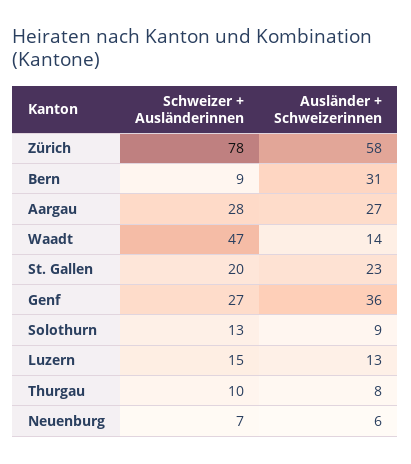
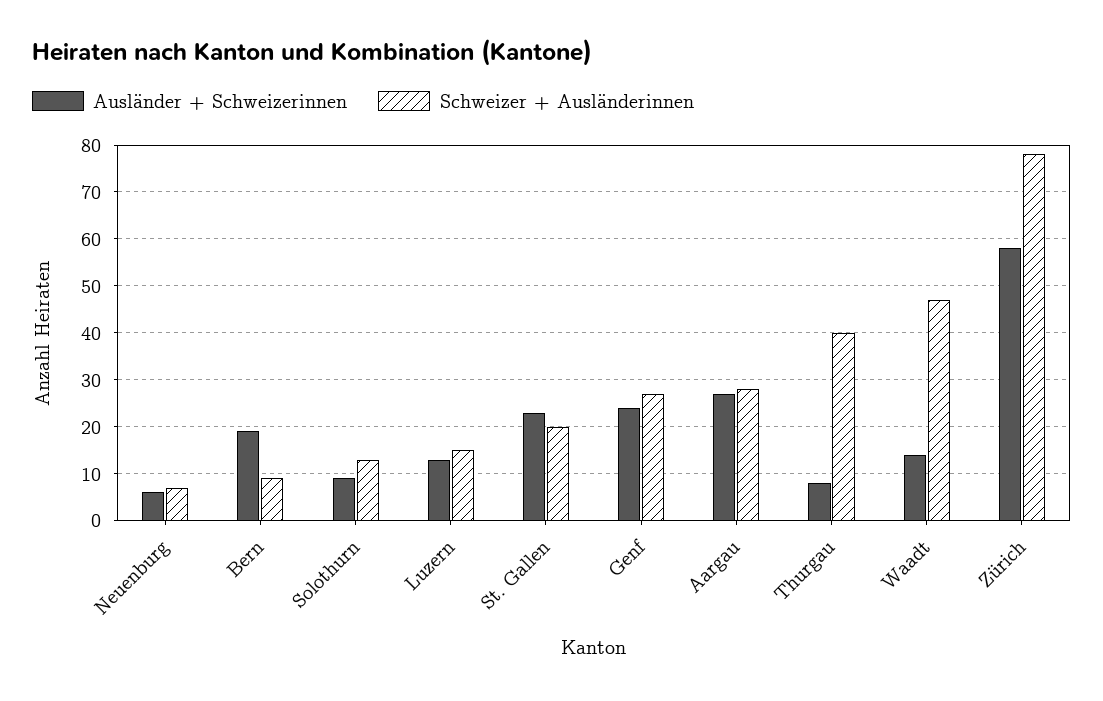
Ausländer + Schweizerinnen, Bern: 31 -> 20
Ausländer + Schweizerinnen, Genf: 36 -> 25
Schweizer + Ausländerinnen, Thurgau: 10 -> 40

